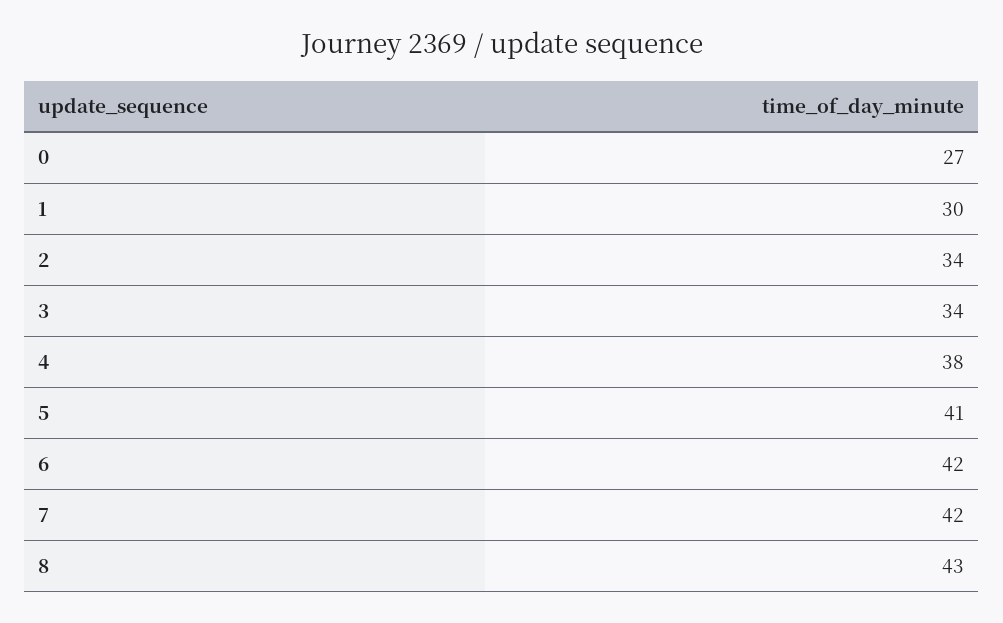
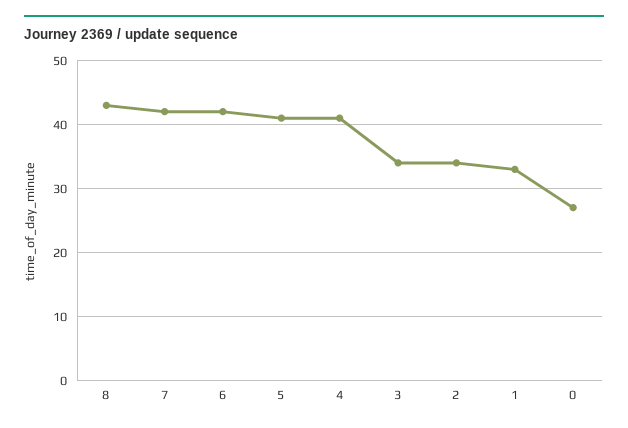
1: 30 -> 33
4: 38 -> 41

